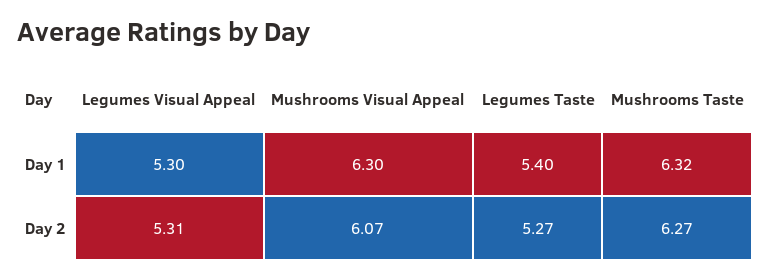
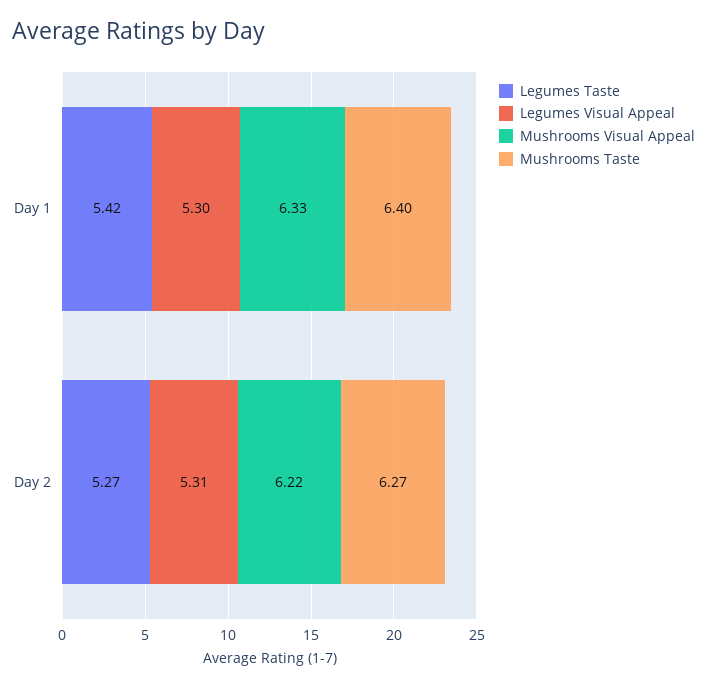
Mushrooms Visual Appeal, Day 1: 6.3 -> 6.33
Legumes Taste, Day 1: 5.4 -> 5.42
Mushrooms Taste, Day 1: 6.32 -> 6.4
Mushrooms Visual Appeal, Day 2: 6.07 -> 6.22

